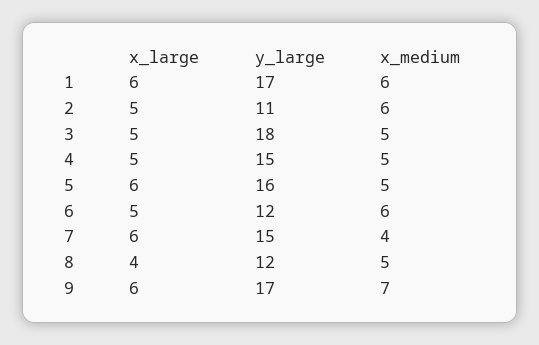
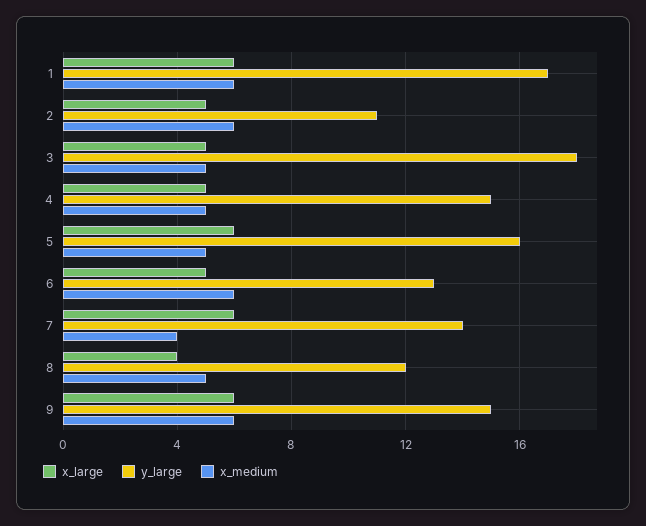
y_large, 6: 12 -> 13
y_large, 7: 15 -> 14
y_large, 9: 17 -> 15
x_medium, 9: 7 -> 6

